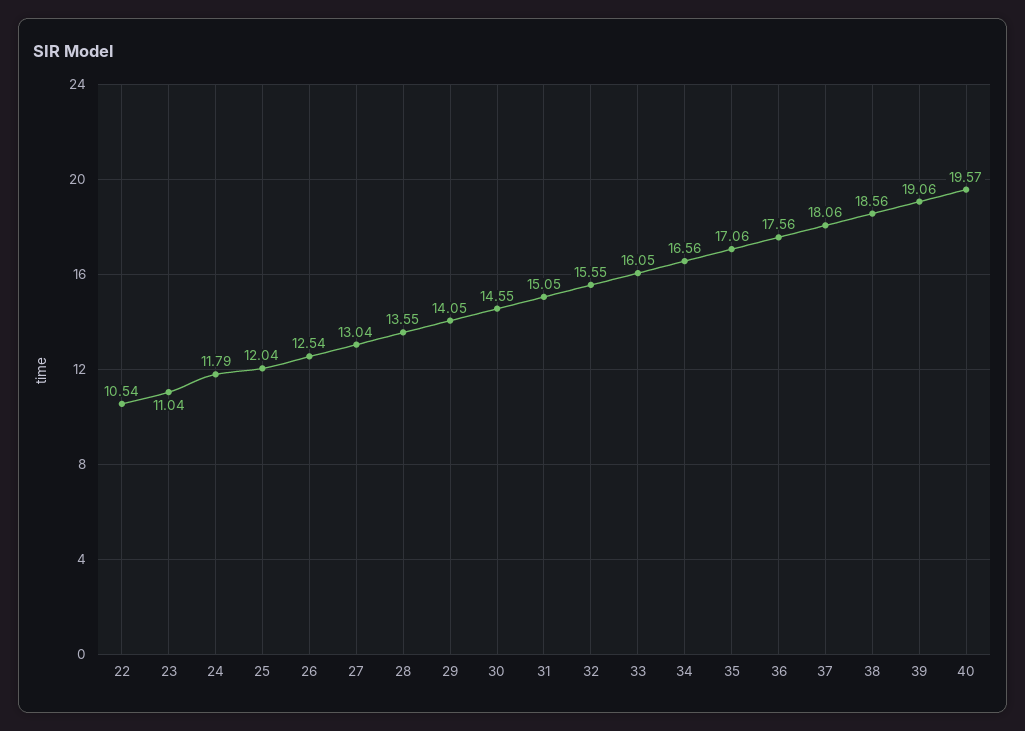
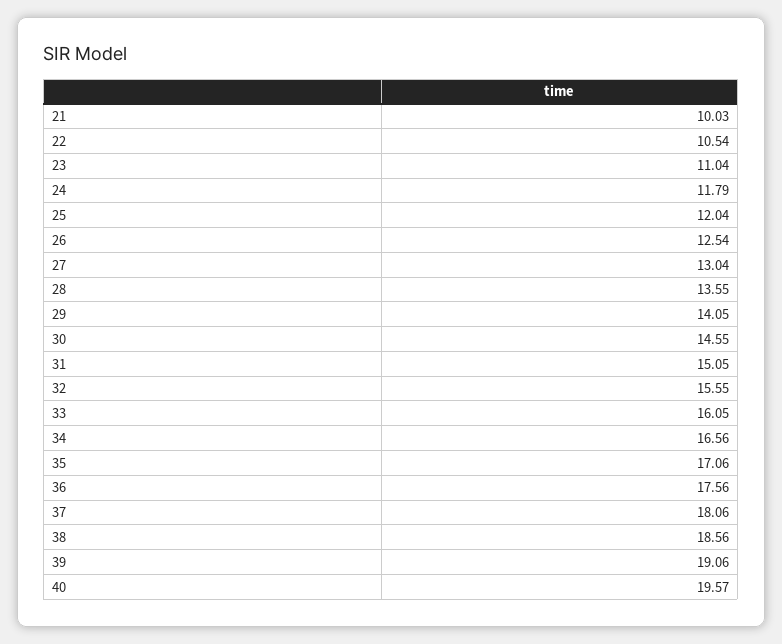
21: none -> 10.03

